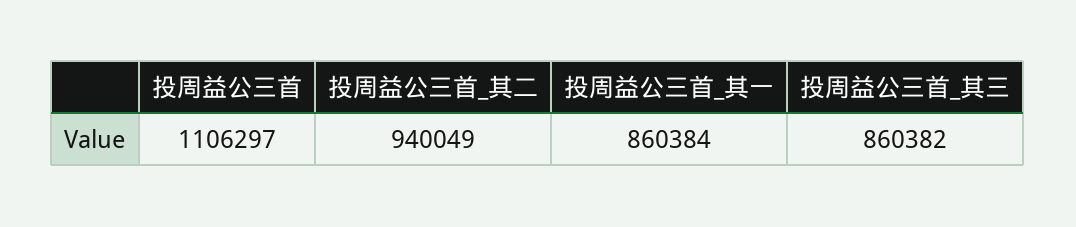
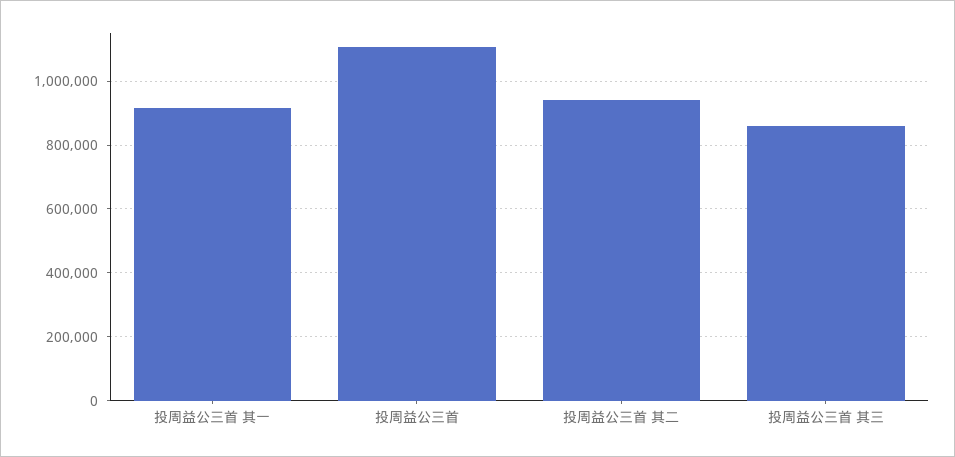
投周益公三首_其一: 860384 -> 920000

